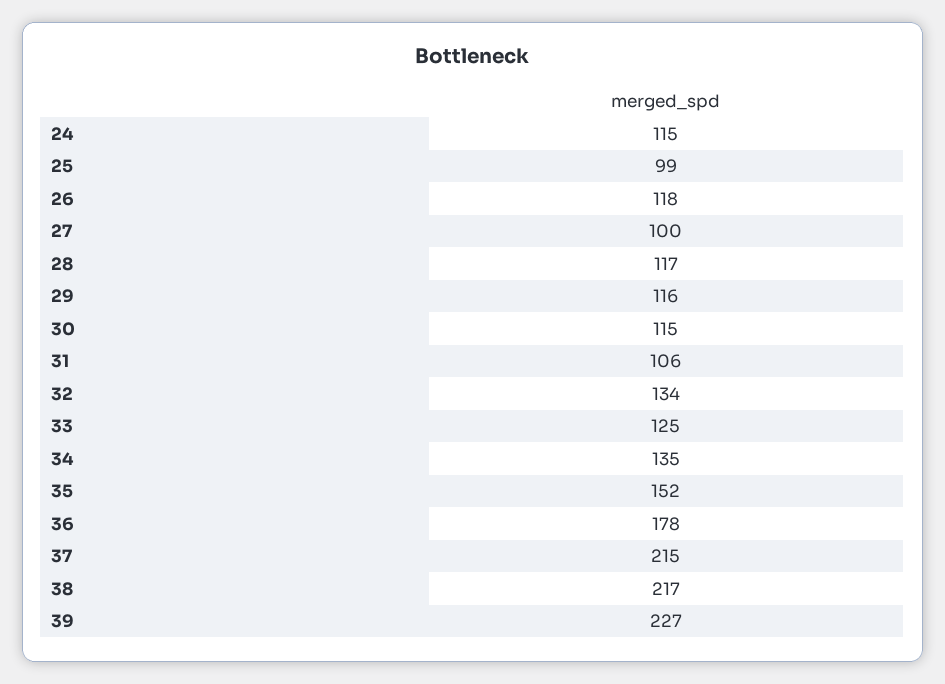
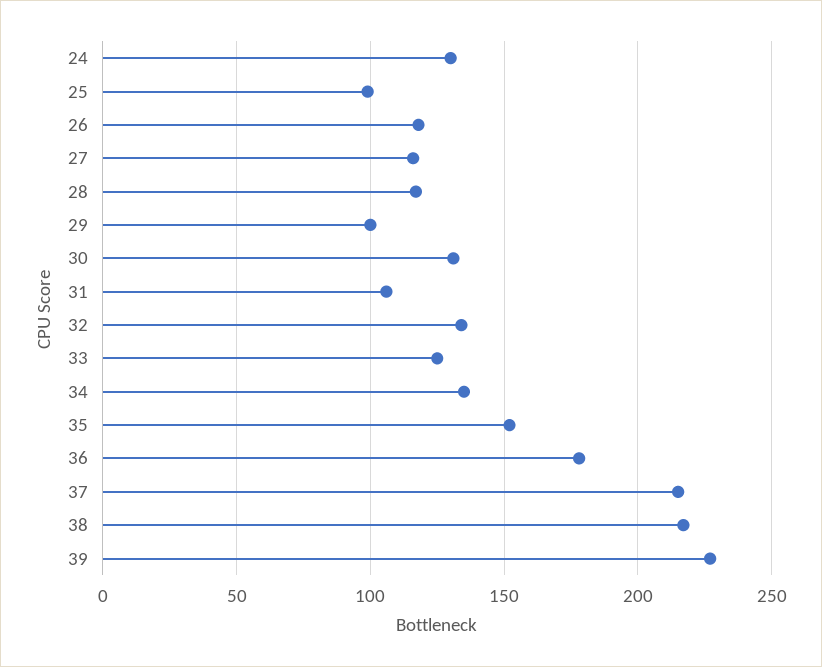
24: 115 -> 130
27: 100 -> 115
29: 116 -> 100
30: 115 -> 130

